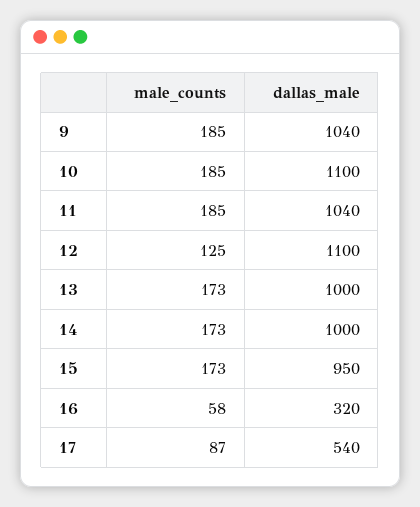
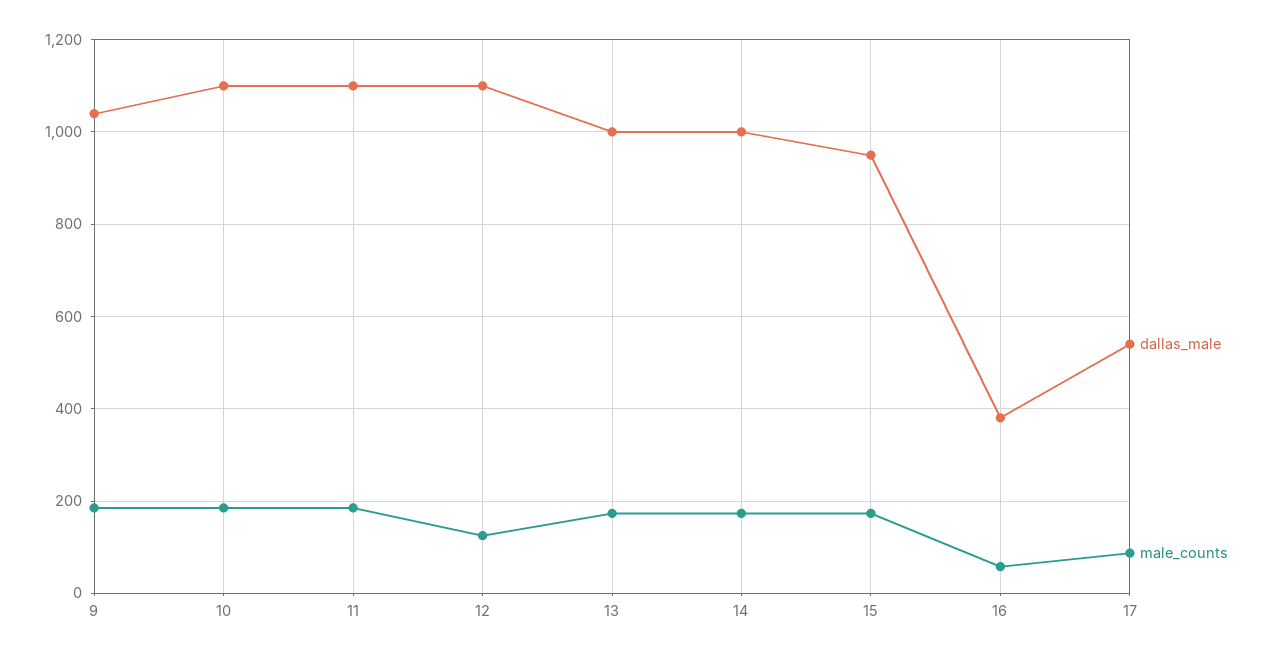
dallas_male, 11: 1040 -> 1100
dallas_male, 16: 320 -> 380

